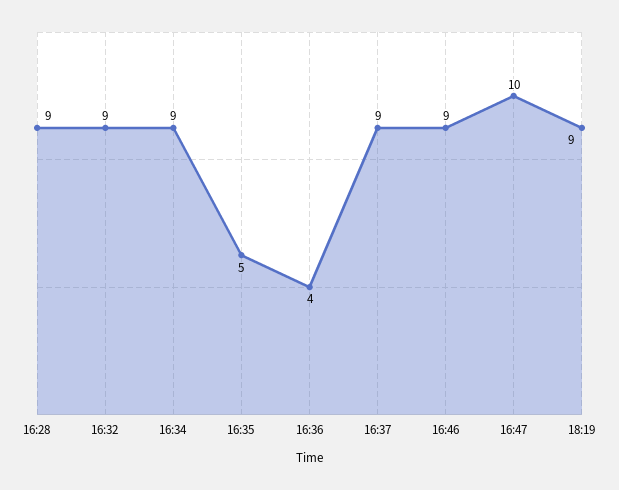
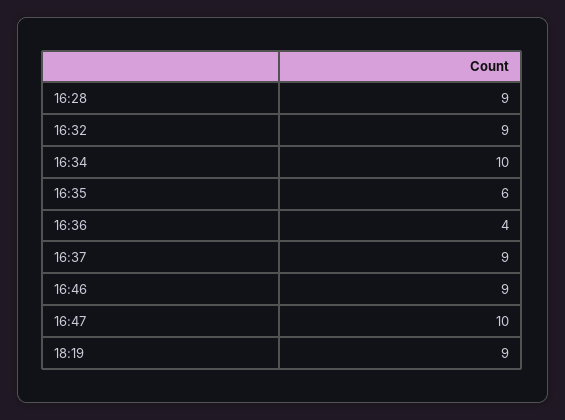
16:34: 9 -> 10
16:35: 5 -> 6

